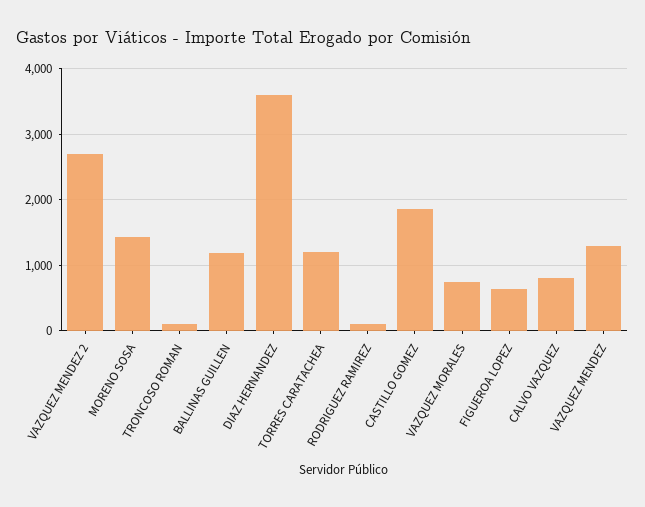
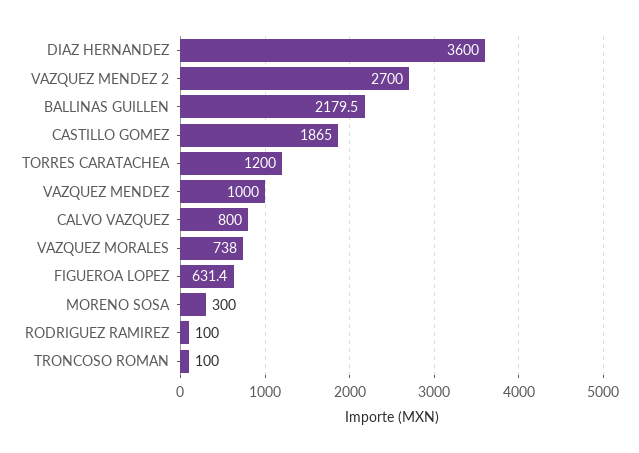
MORENO SOSA: 1400 -> 300
BALLINAS GUILLEN: 1200 -> 2179.5
VAZQUEZ MENDEZ: 1300 -> 1000

